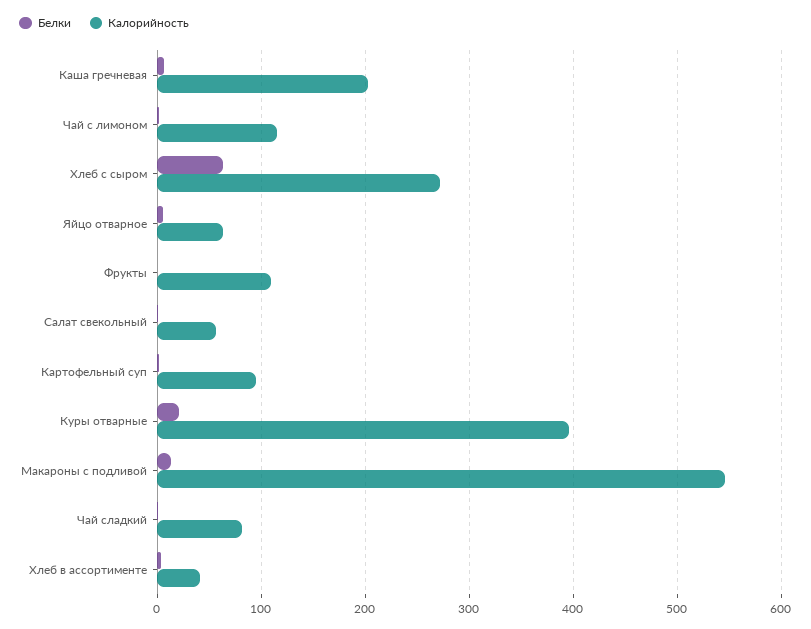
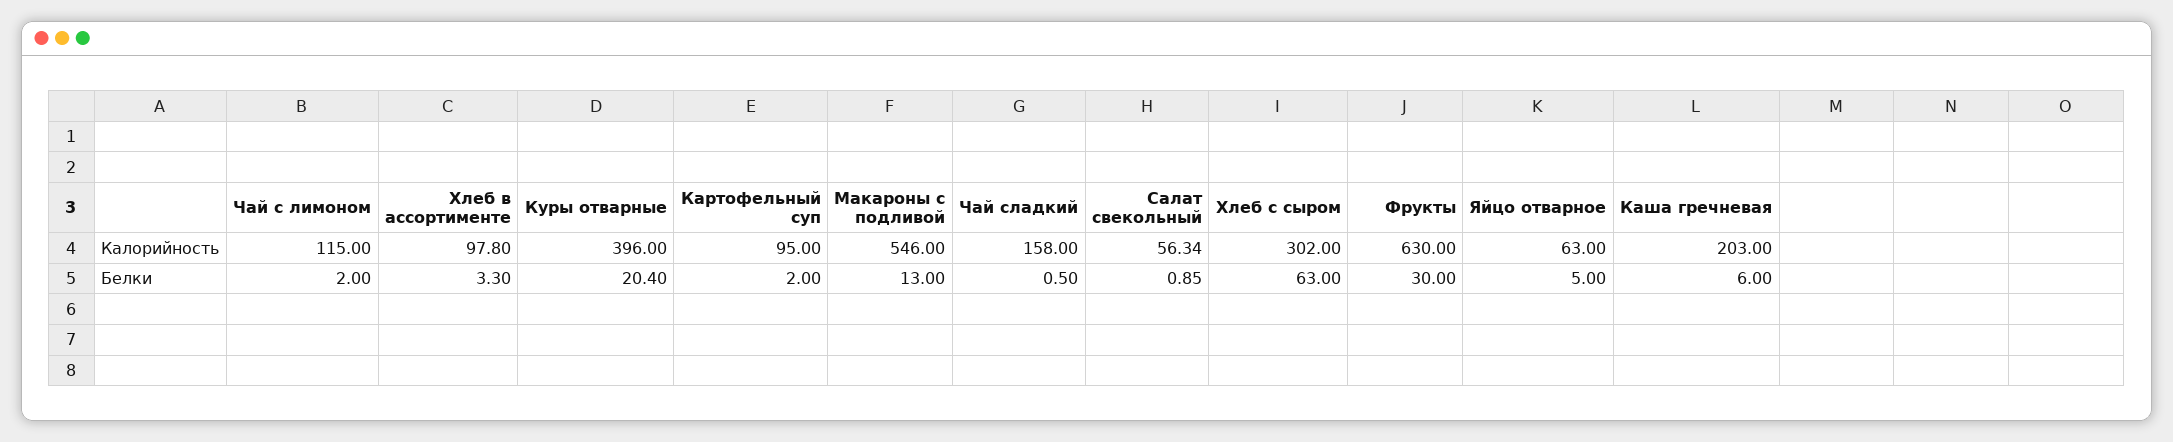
Калорийность, Хлеб с сыром: 270 -> 302
Белки, Фрукты: 0 -> 30
Калорийность, Фрукты: 110 -> 630
Калорийность, Чай сладкий: 80 -> 158
Калорийность, Хлеб в ассортименте: 40 -> 97.8

